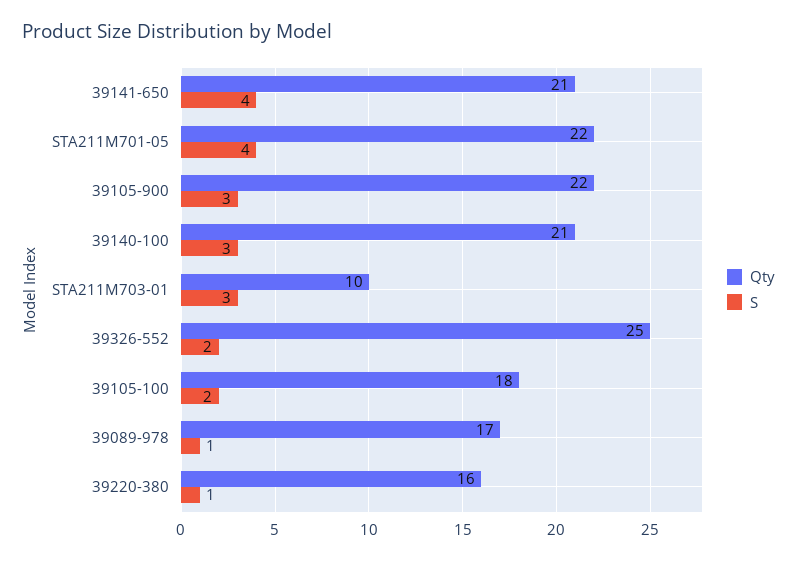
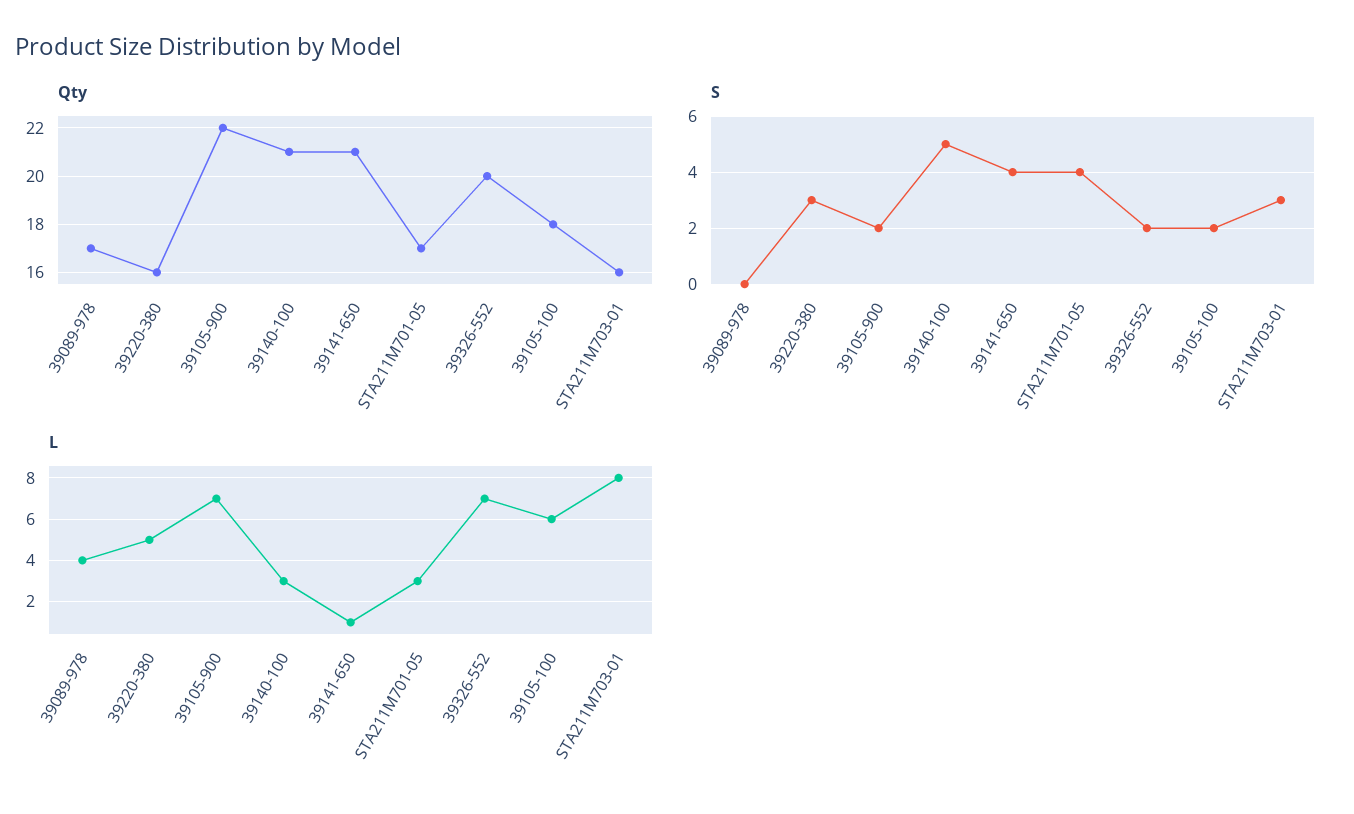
Qty, STA211M701-05: 22 -> 17
S, 39105-900: 3 -> 2
S, 39140-100: 3 -> 5
Qty, STA211M703-01: 10 -> 16
Qty, 39326-552: 25 -> 20
S, 39089-978: 1 -> 0
S, 39220-380: 1 -> 3
L, 39089-978: none -> 4
L, 39220-380: none -> 5
L, 39105-900: none -> 7
L, 39140-100: none -> 3
L, 39141-650: none -> 1
L, STA211M701-05: none -> 3
L, 39326-552: none -> 7
L, 39105-100: none -> 6
L, STA211M703-01: none -> 8

